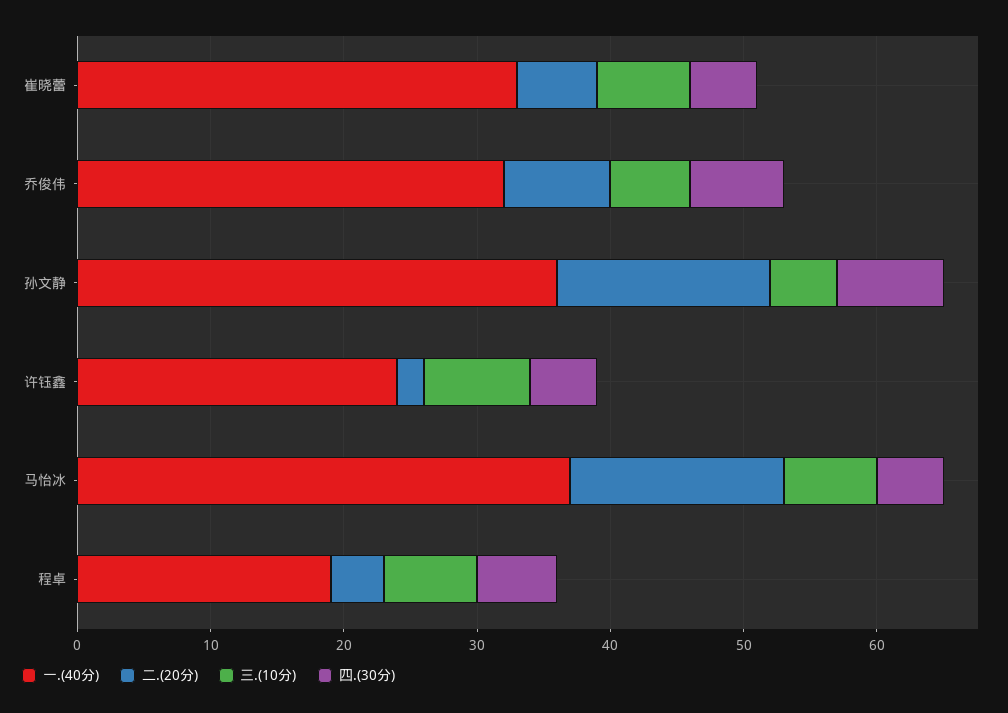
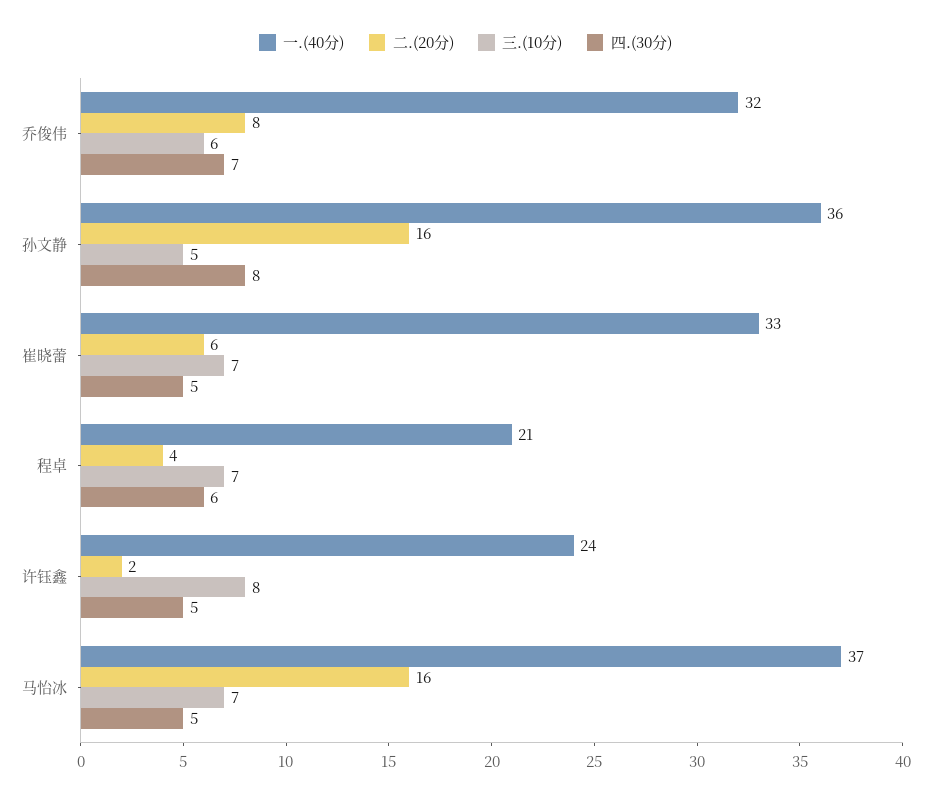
一.(40分), 程卓: 19 -> 21

